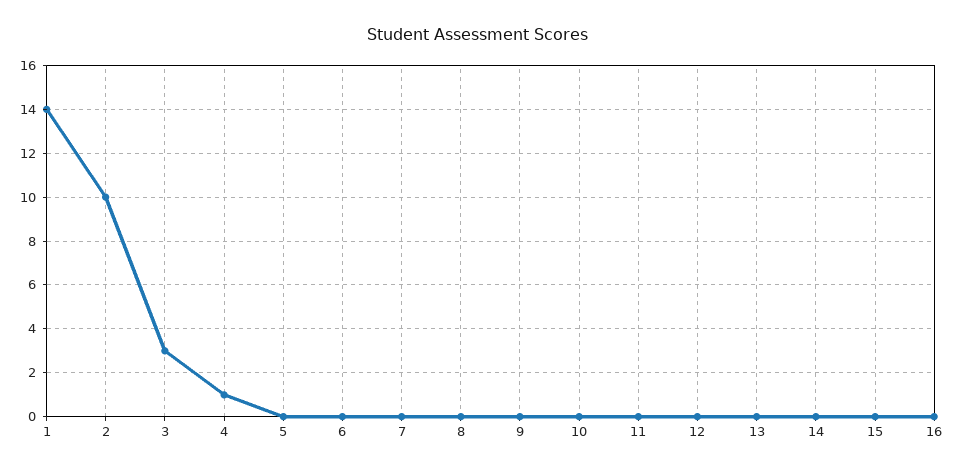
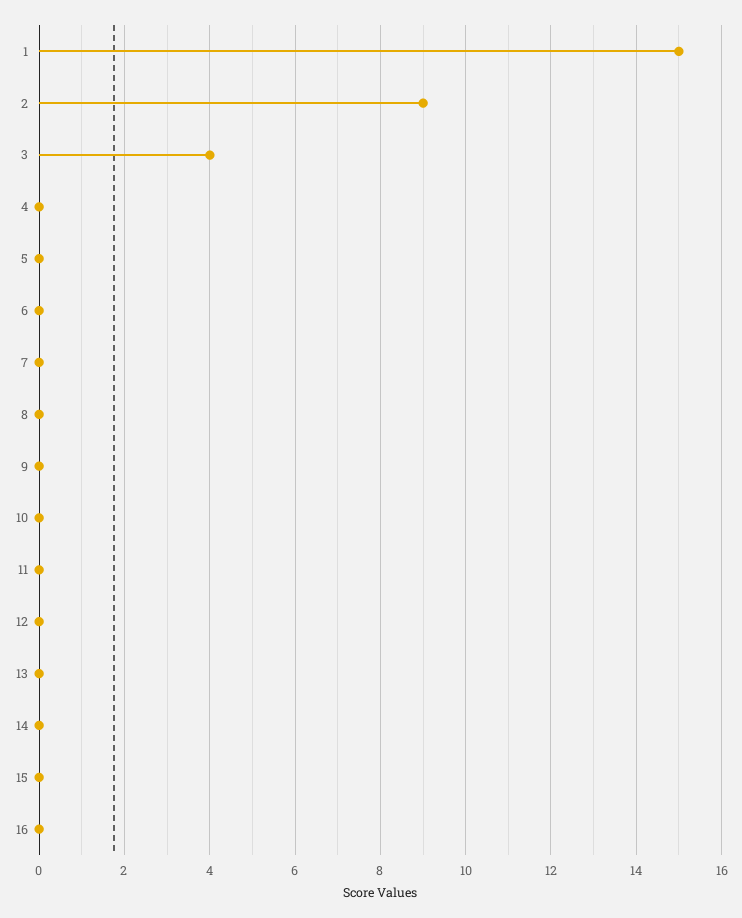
1: 14 -> 15
2: 10 -> 9
3: 3 -> 4
4: 1 -> 0

